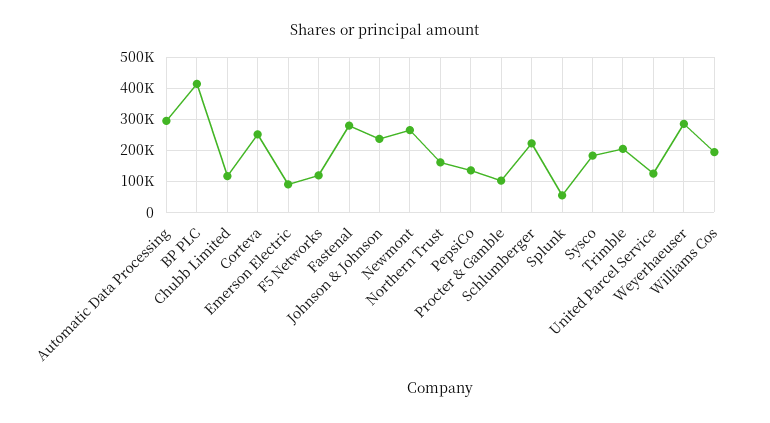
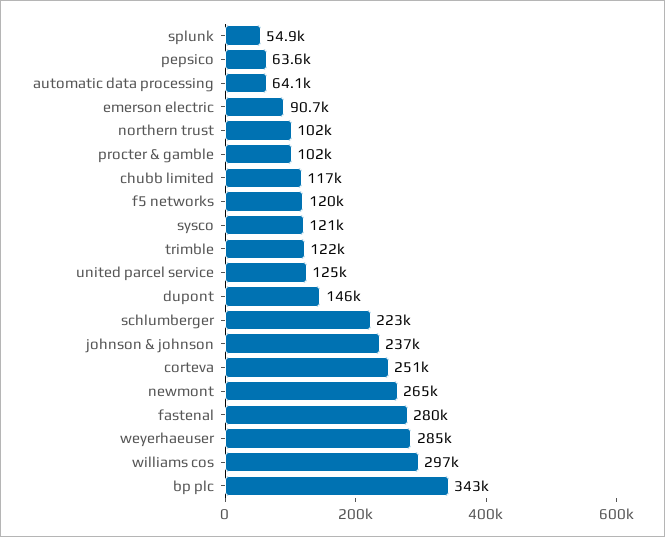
Automatic Data Processing: 300000 -> 64100
BP PLC: 420000 -> 343000
Northern Trust: 160000 -> 102000
PepsiCo: 140000 -> 63600
Sysco: 180000 -> 121000
Trimble: 200000 -> 122000
Williams Cos: 200000 -> 297000
dupont: none -> 146000

